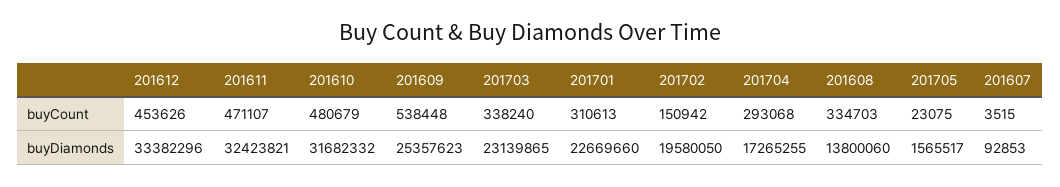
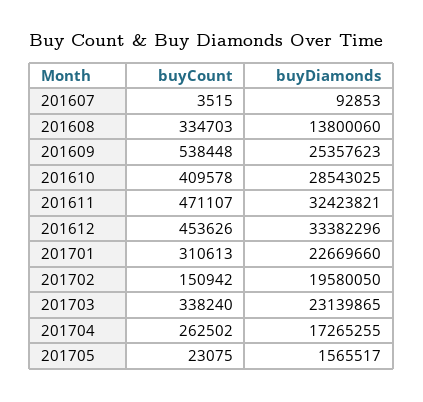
201610, buyCount: 480679 -> 409578
201704, buyCount: 293068 -> 262502
201610, buyDiamonds: 31682332 -> 28543025

